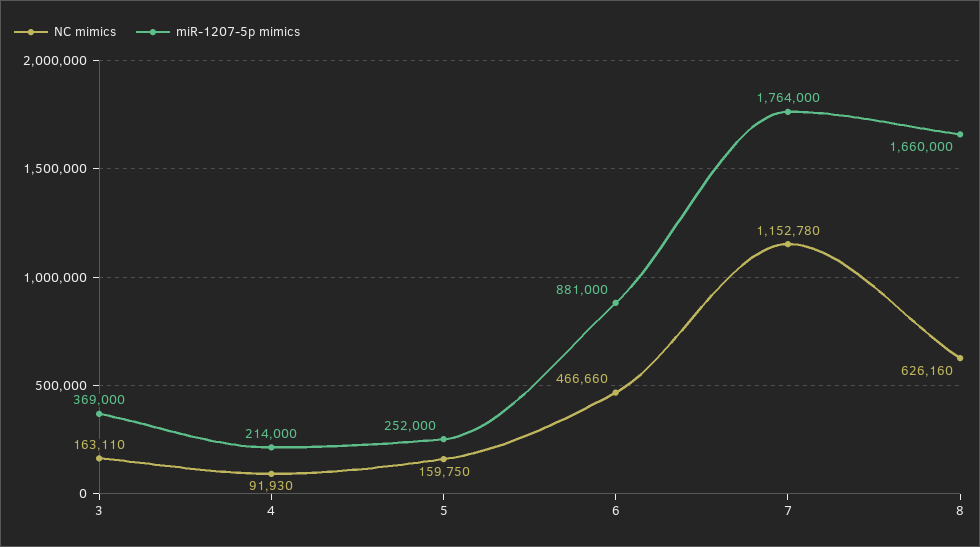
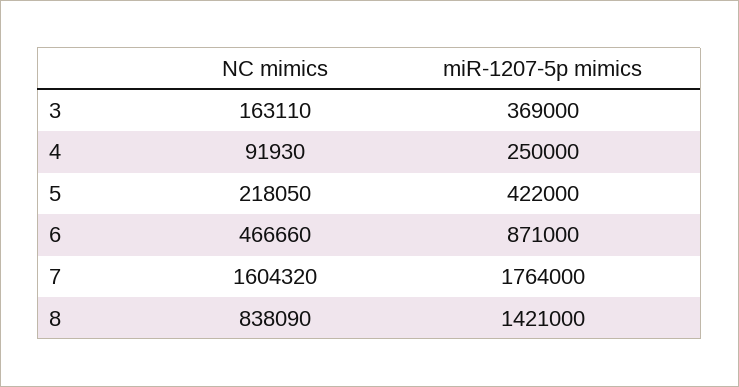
miR-1207-5p mimics, 4: 214000 -> 250000
NC mimics, 5: 159750 -> 218050
miR-1207-5p mimics, 5: 252000 -> 422000
miR-1207-5p mimics, 6: 881000 -> 871000
NC mimics, 7: 1152780 -> 1604320
NC mimics, 8: 626160 -> 838090
miR-1207-5p mimics, 8: 1660000 -> 1421000

